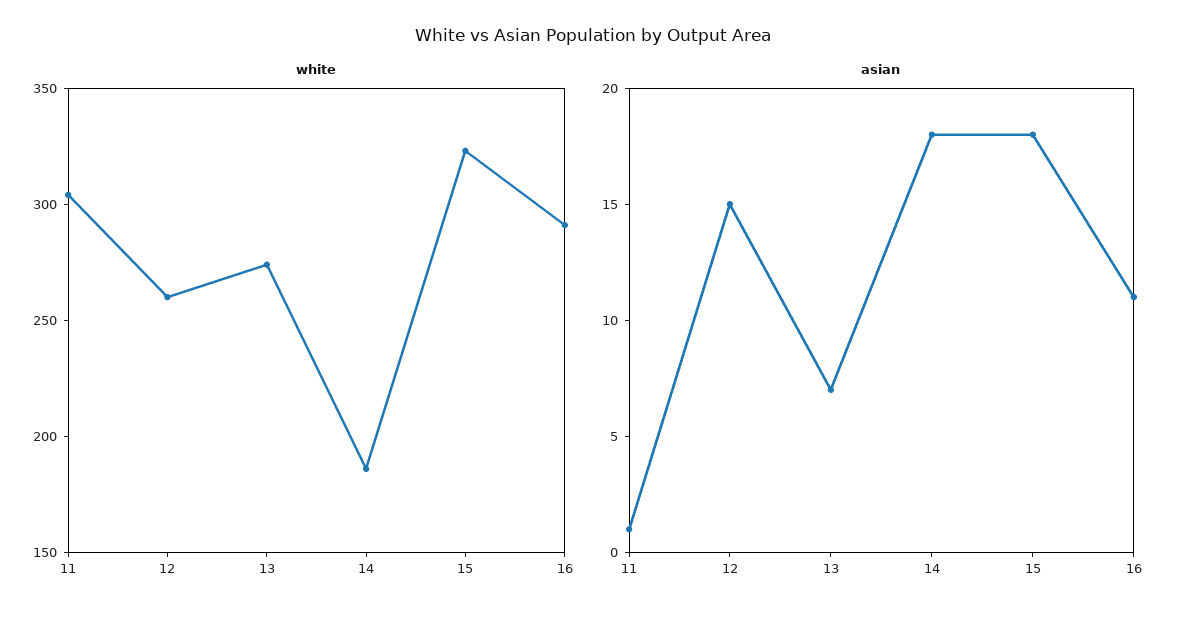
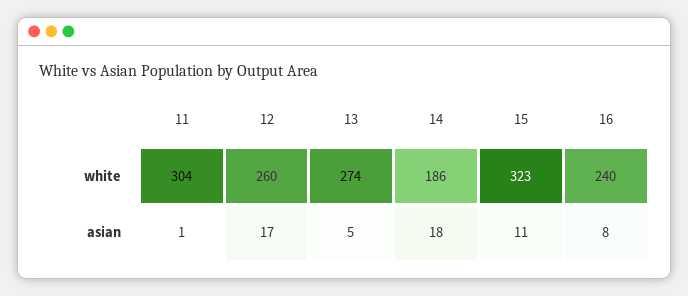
white, 16: 290 -> 240
asian, 12: 15 -> 17
asian, 13: 7 -> 5
asian, 15: 18 -> 11
asian, 16: 11 -> 8

